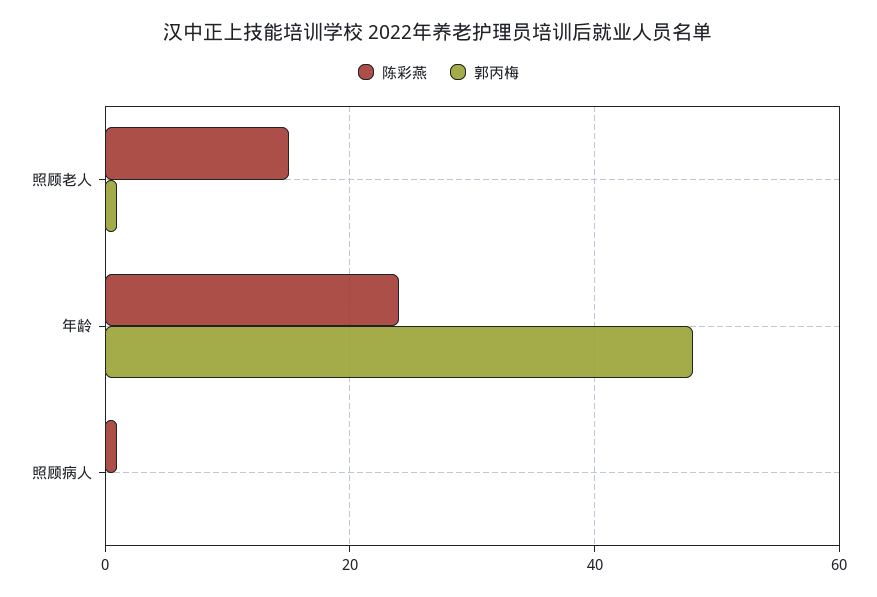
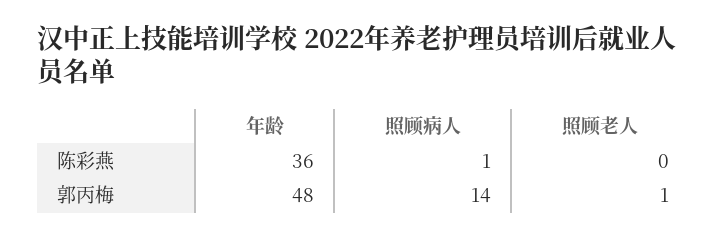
陈彩燕, 照顾老人: 15 -> 0
陈彩燕, 年龄: 25 -> 36
郭丙梅, 照顾病人: 0 -> 14

